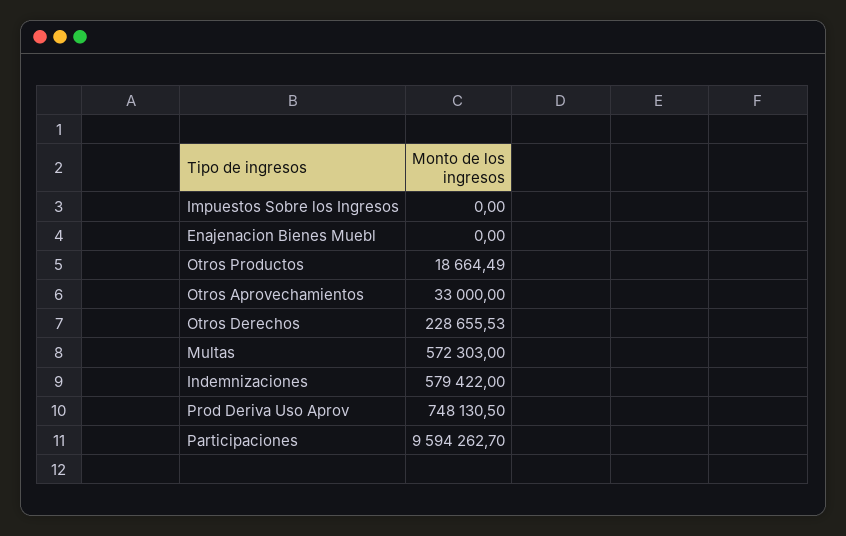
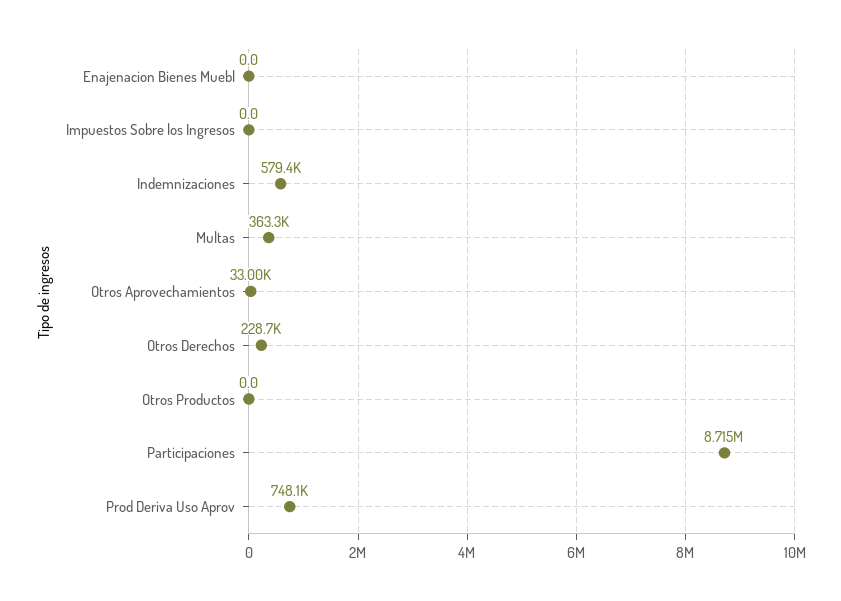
Otros Productos: 18664.49 -> 0
Multas: 572303 -> 363300
Participaciones: 9594262.7 -> 8715000

